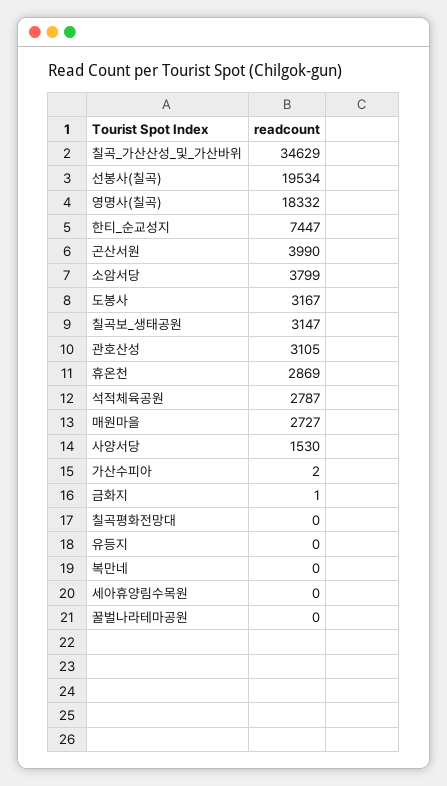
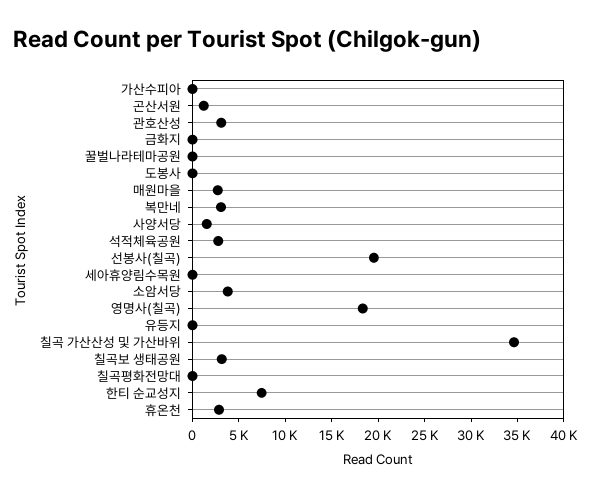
곤산서원: 3990 -> 1000
도봉사: 3167 -> 0
복만네: 0 -> 3000

